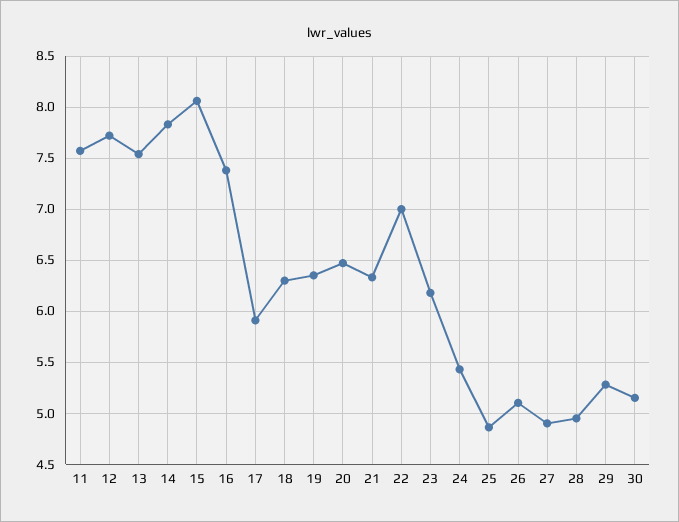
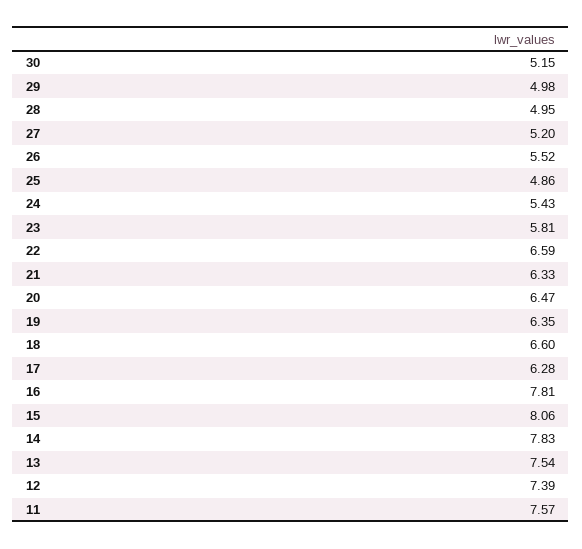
12: 7.7 -> 7.39
16: 7.4 -> 7.81
17: 5.9 -> 6.28
18: 6.3 -> 6.6
22: 7 -> 6.59
23: 6.2 -> 5.81
26: 5.1 -> 5.52
27: 4.9 -> 5.2
29: 5.3 -> 4.98

